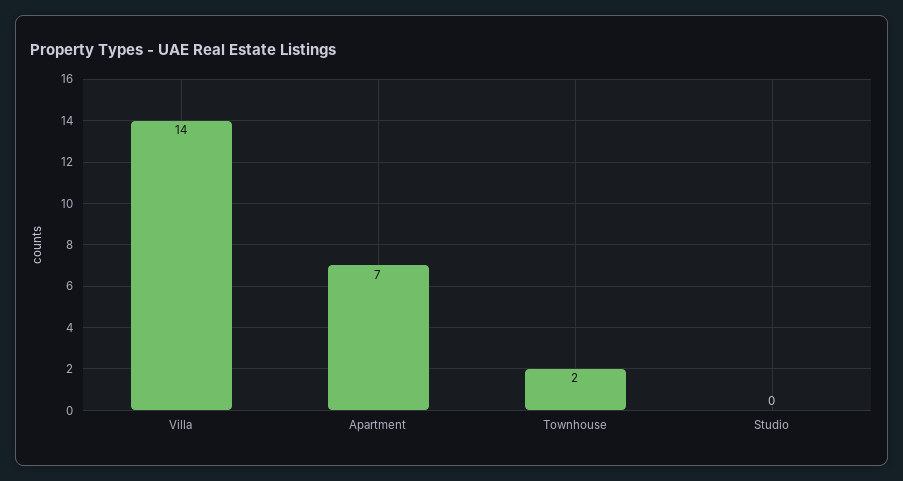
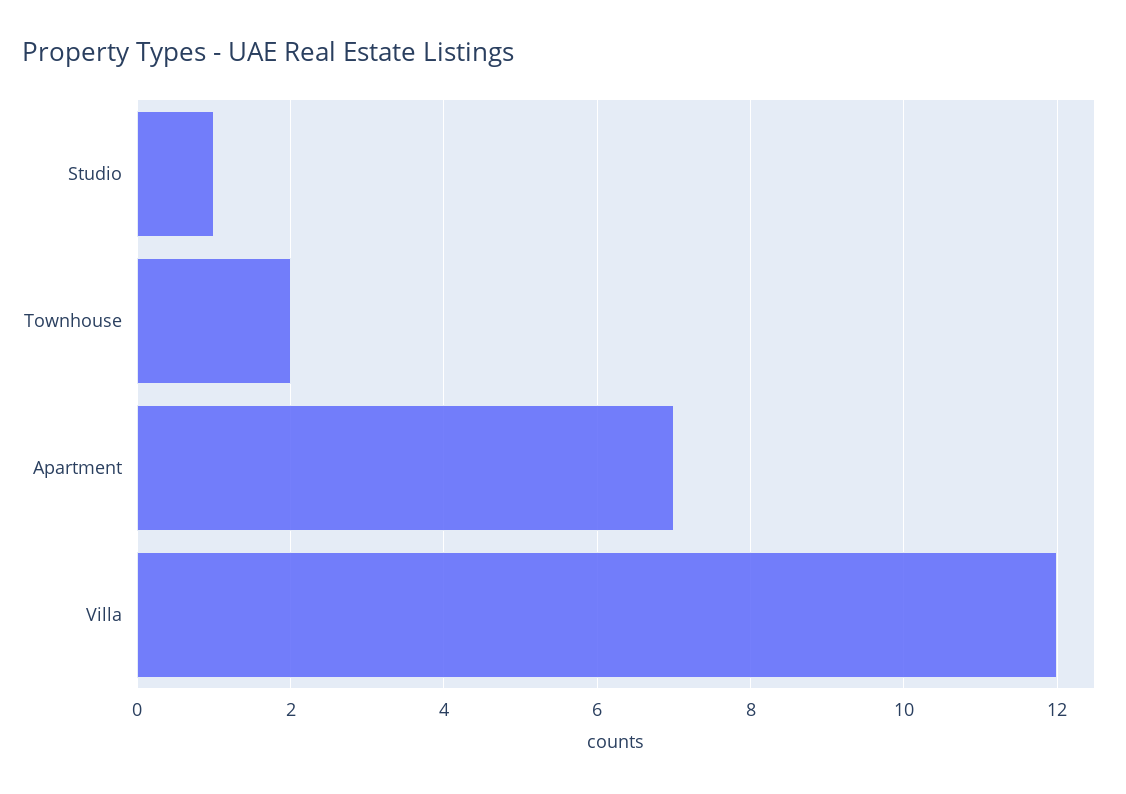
Villa: 14 -> 12
Studio: 0 -> 1

